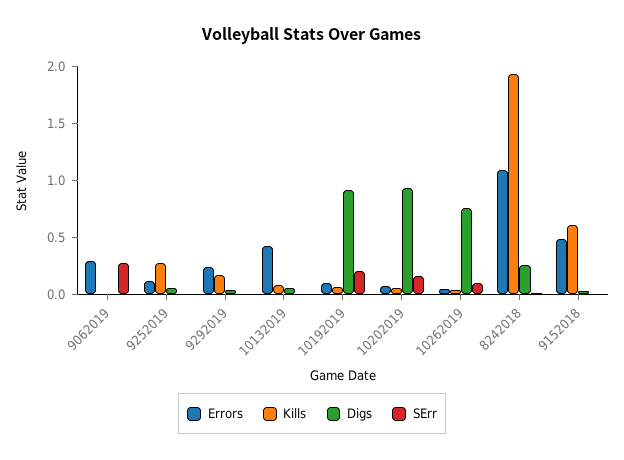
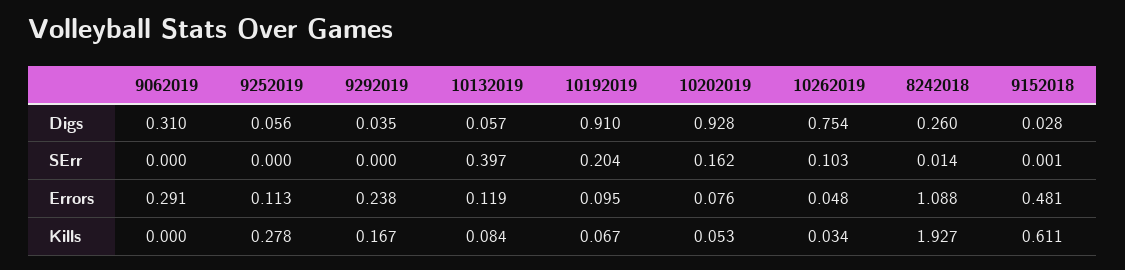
Digs, 9062019: 0 -> 0.31
SErr, 9062019: 0.3 -> 0
Errors, 10132019: 0.4 -> 0.119
SErr, 10132019: 0 -> 0.397

